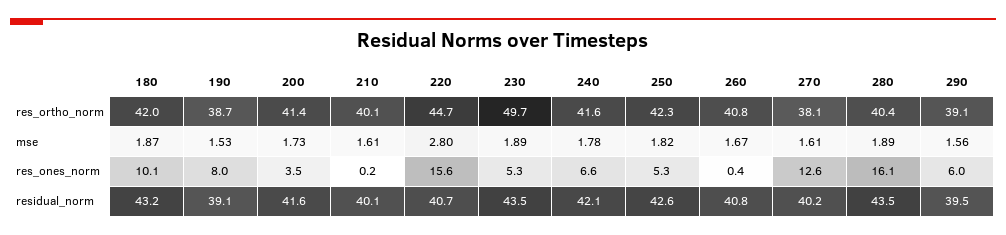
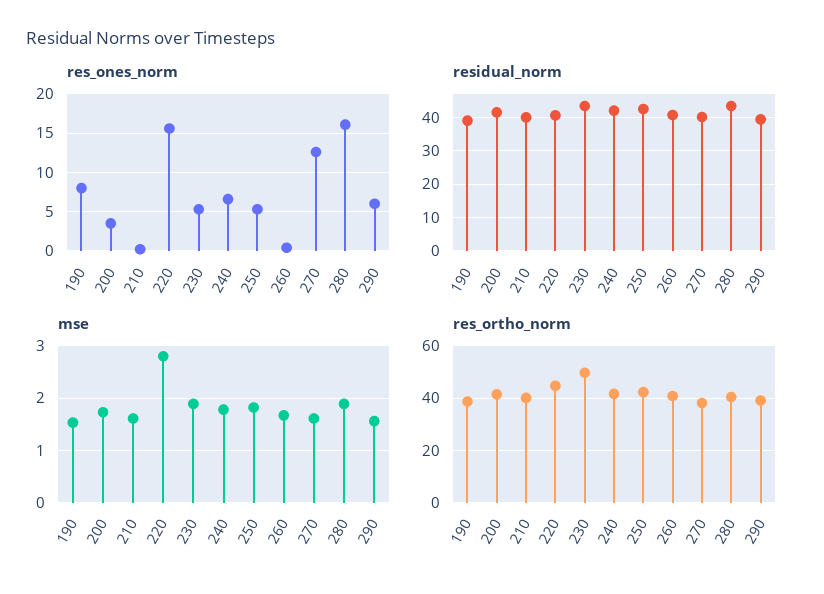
res_ortho_norm, 180: 42 -> none
mse, 180: 1.87 -> none
res_ones_norm, 180: 10.1 -> none
residual_norm, 180: 43.2 -> none

